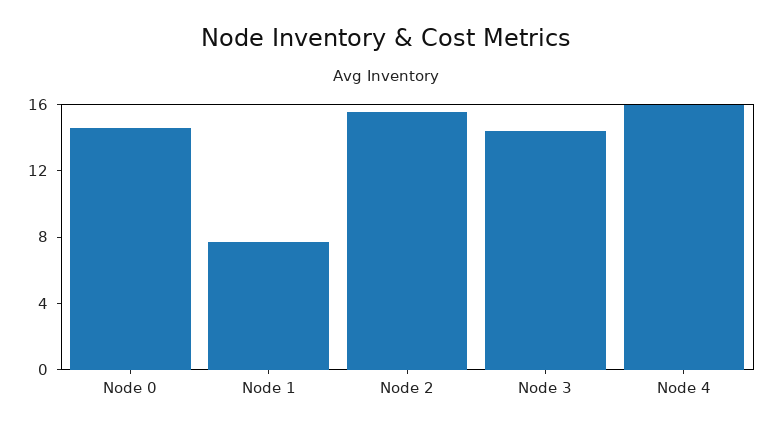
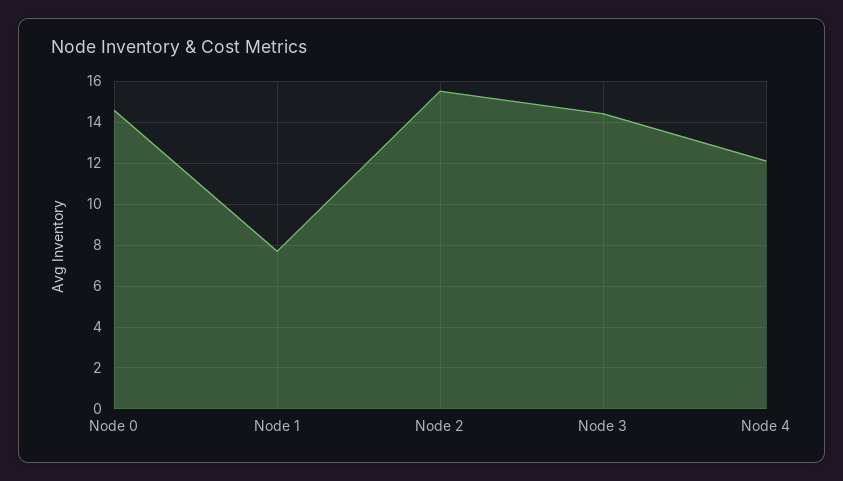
Node 4: 16 -> 12

